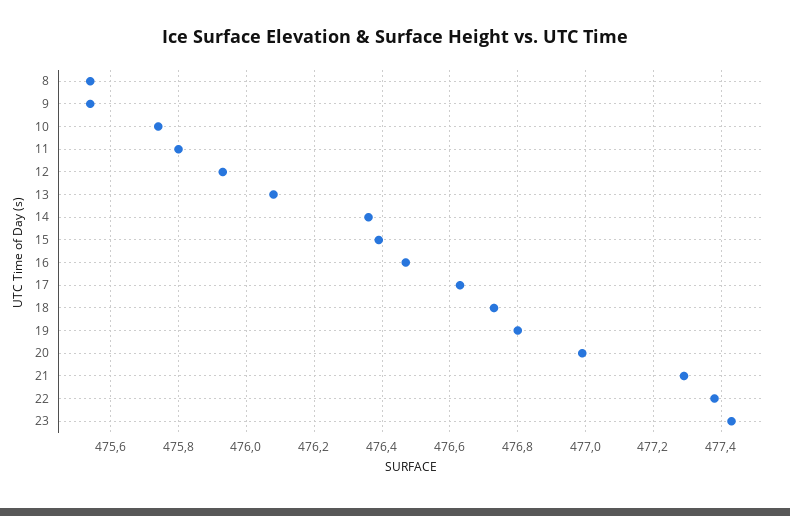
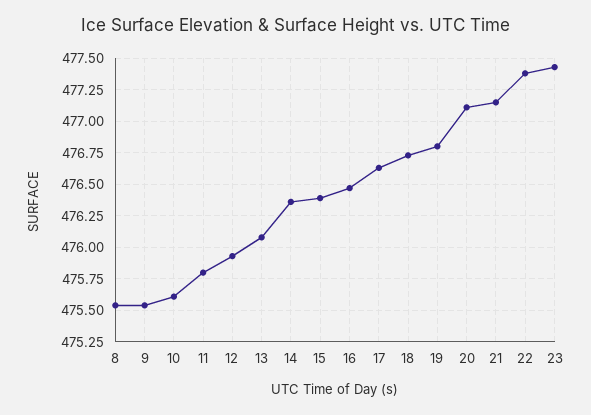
10: 475.75 -> 475.6
20: 477 -> 477.1
21: 477.3 -> 477.15

